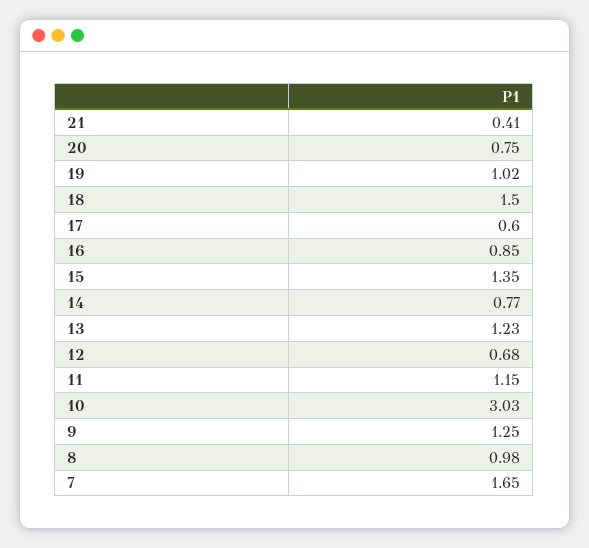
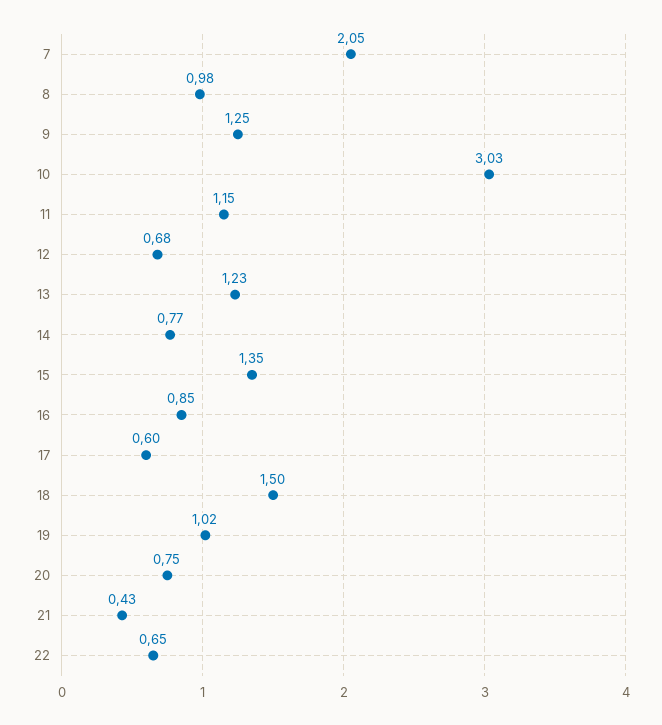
21: 0.41 -> 0.43
7: 1.65 -> 2.05
22: none -> 0.65

